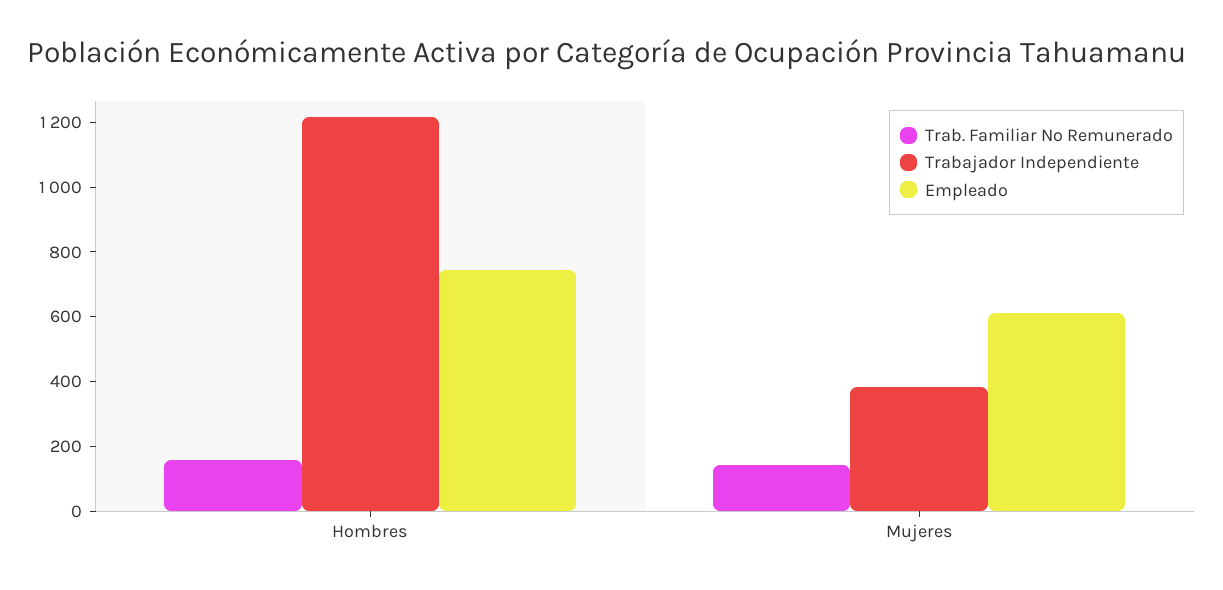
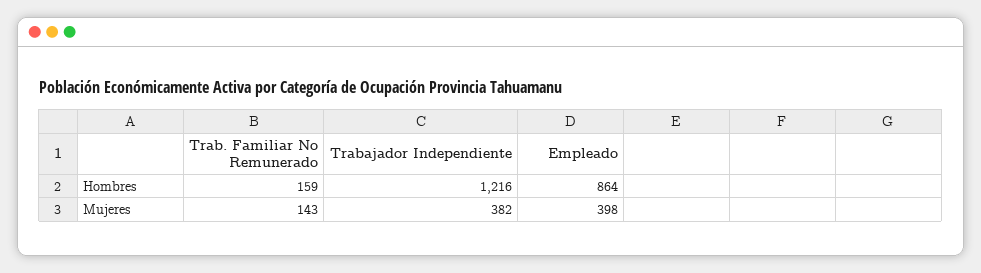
Empleado, Hombres: 750 -> 864
Empleado, Mujeres: 600 -> 398

